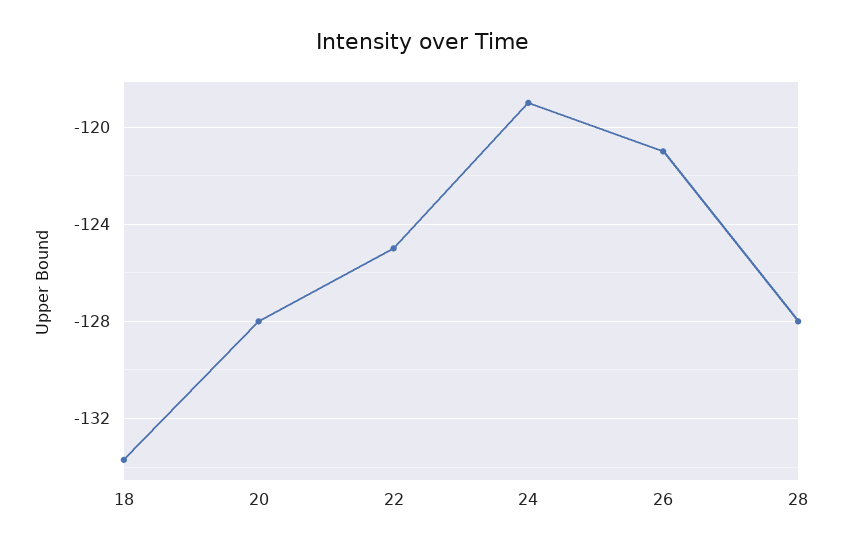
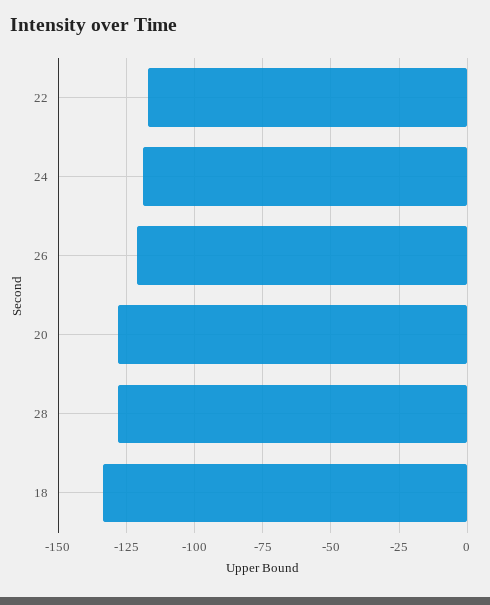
22: -125 -> -117.5

